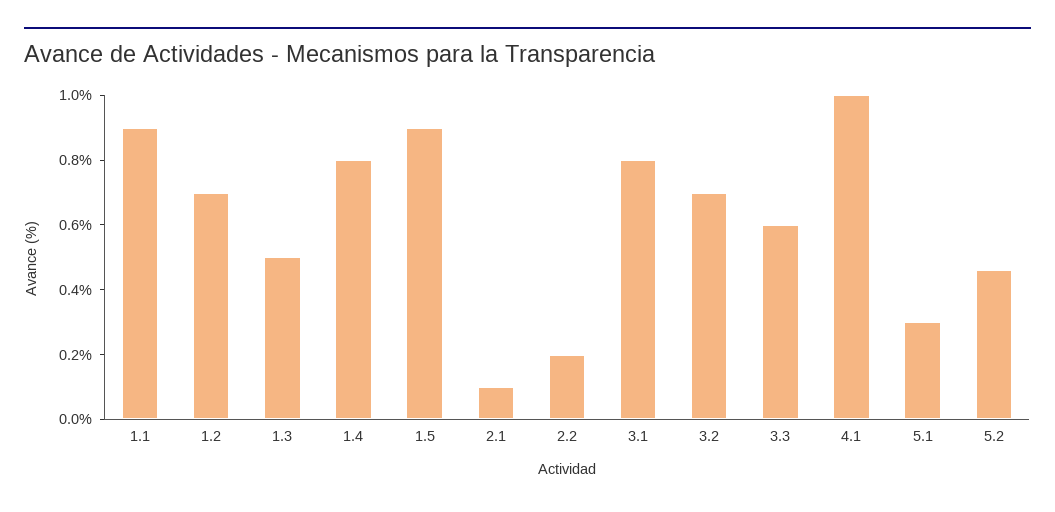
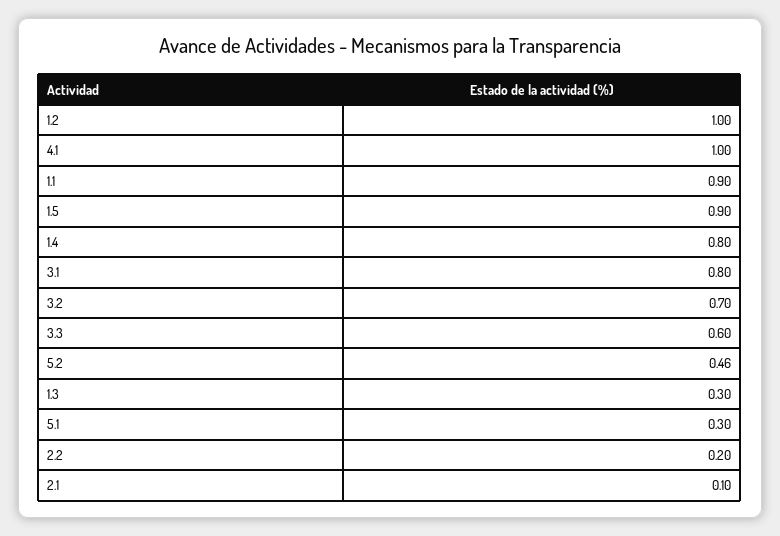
1.2: 0.7 -> 1
1.3: 0.5 -> 0.3

